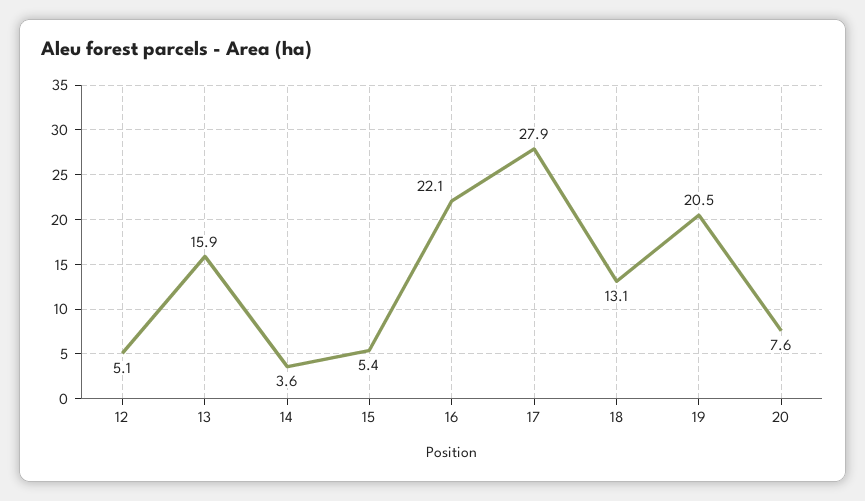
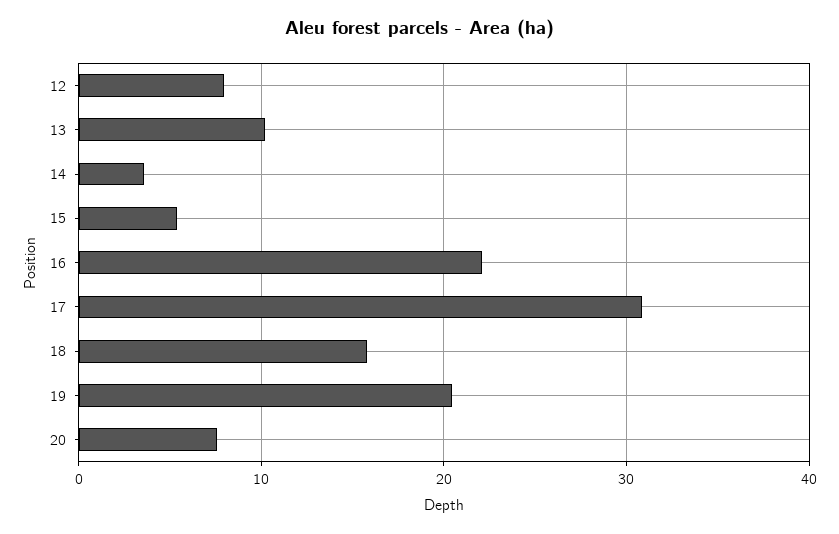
12: 5.1 -> 8
13: 15.9 -> 10
17: 27.9 -> 31
18: 13.1 -> 16

